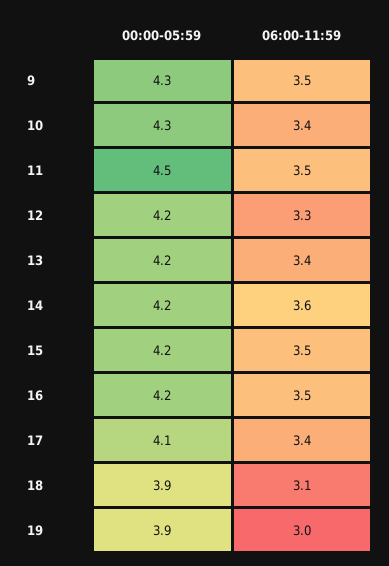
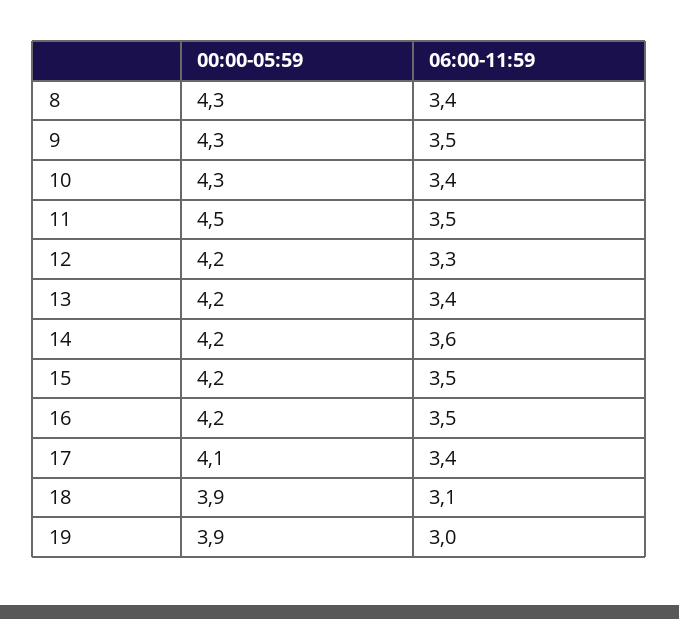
00:00-05:59, 8: none -> 4.3
06:00-11:59, 8: none -> 3.4

